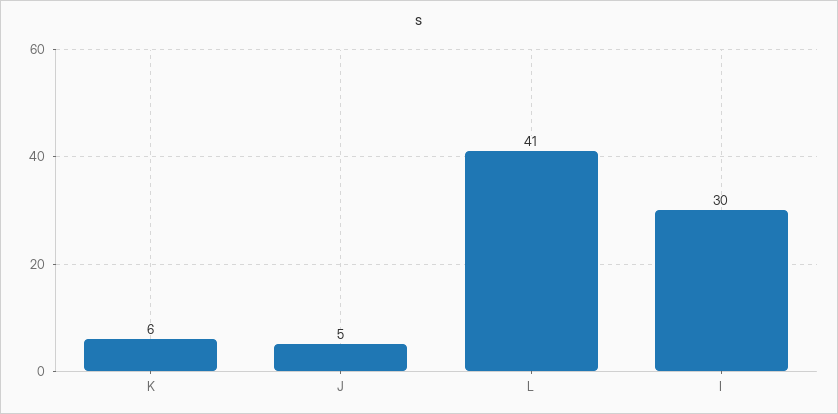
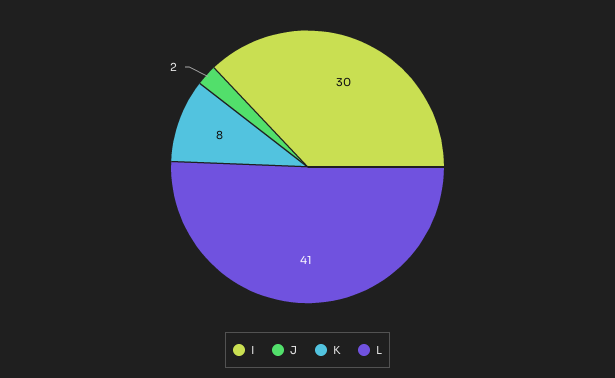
K: 6 -> 8
J: 5 -> 2

